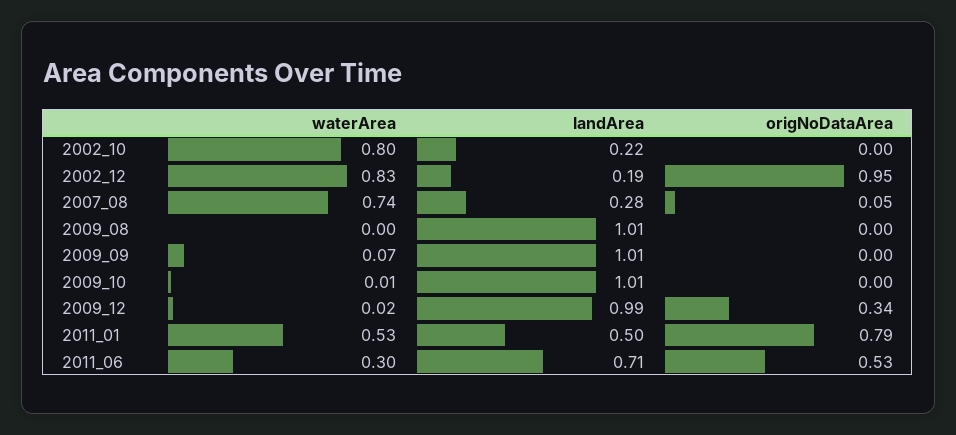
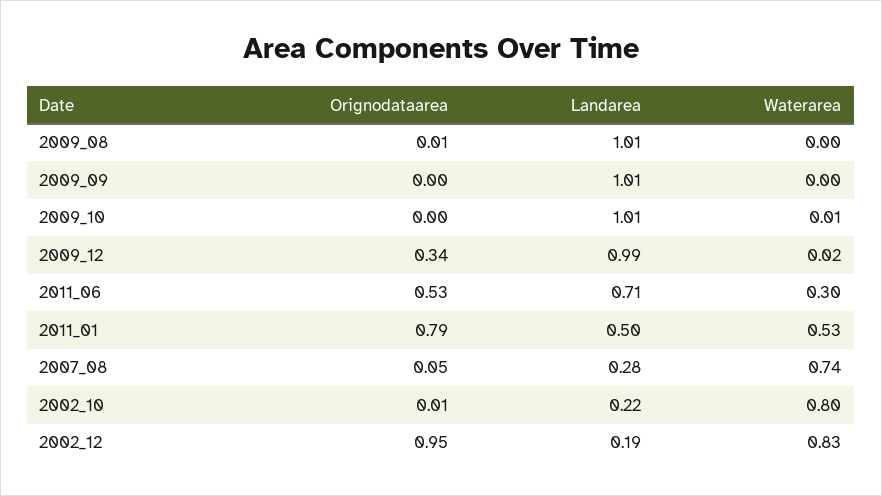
origNoDataArea, 2002_10: 0 -> 0.01
origNoDataArea, 2009_08: 0 -> 0.01
waterArea, 2009_09: 0.07 -> 0

